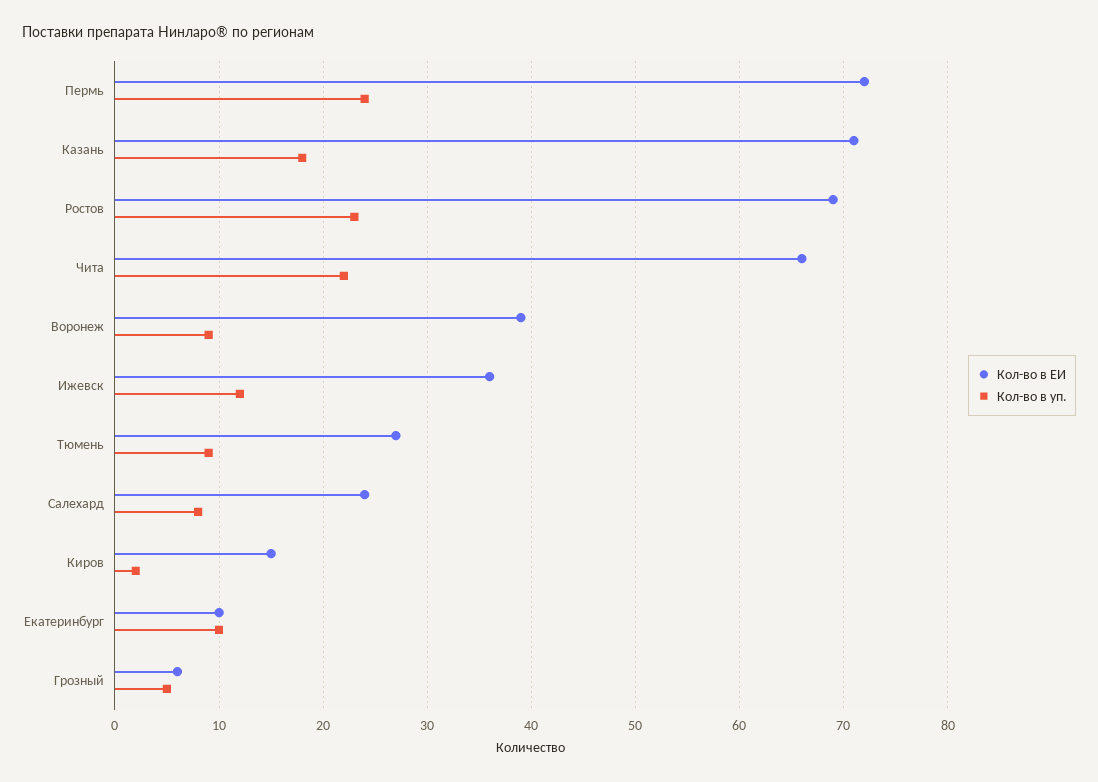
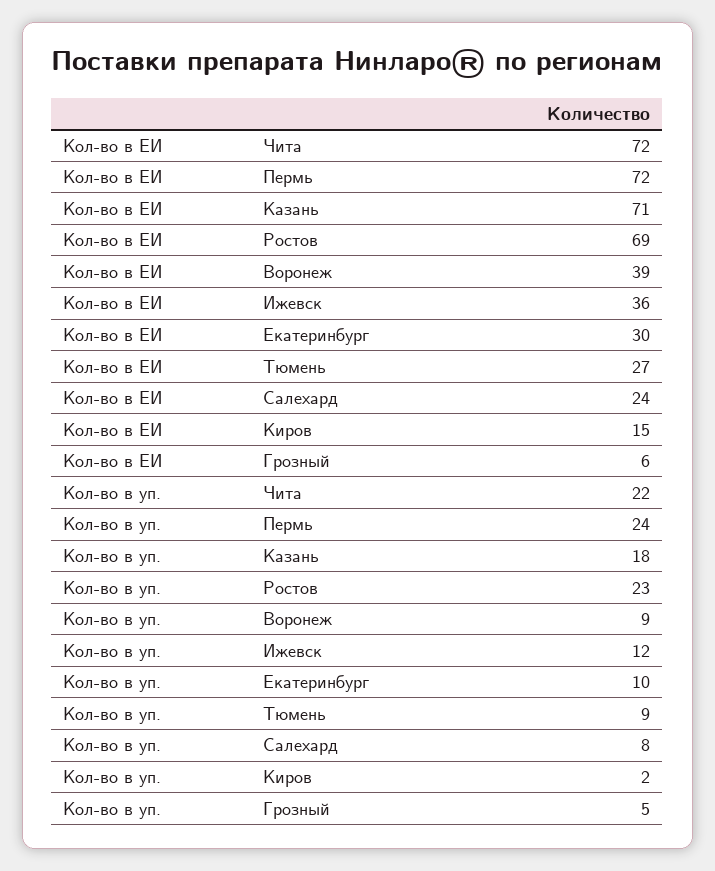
Кол-во в ЕИ, Чита: 66 -> 72
Кол-во в ЕИ, Екатеринбург: 10 -> 30

